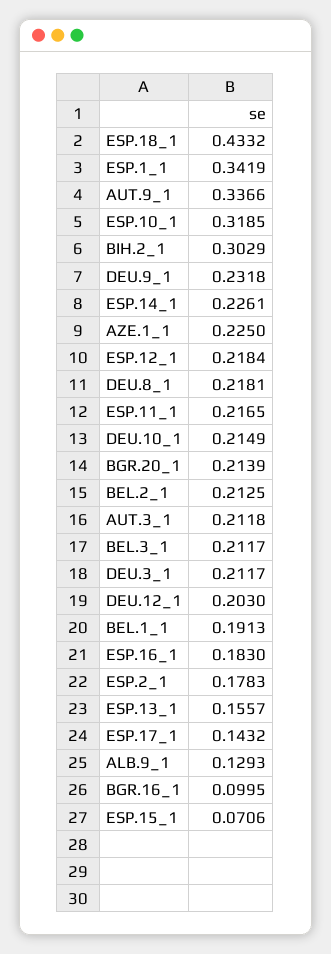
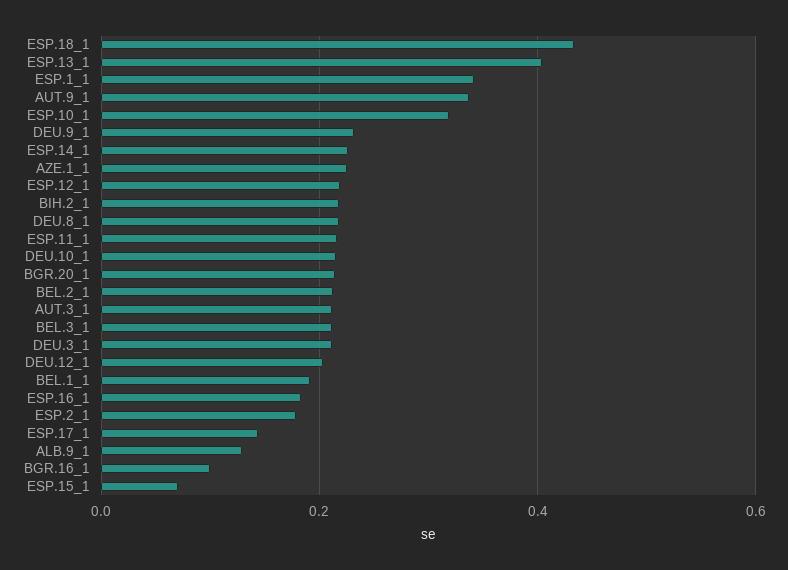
BIH.2_1: 0.3029 -> 0.22
ESP.13_1: 0.1557 -> 0.4

